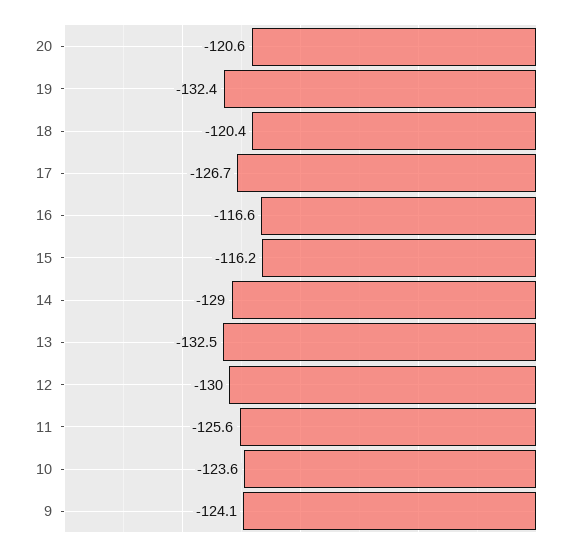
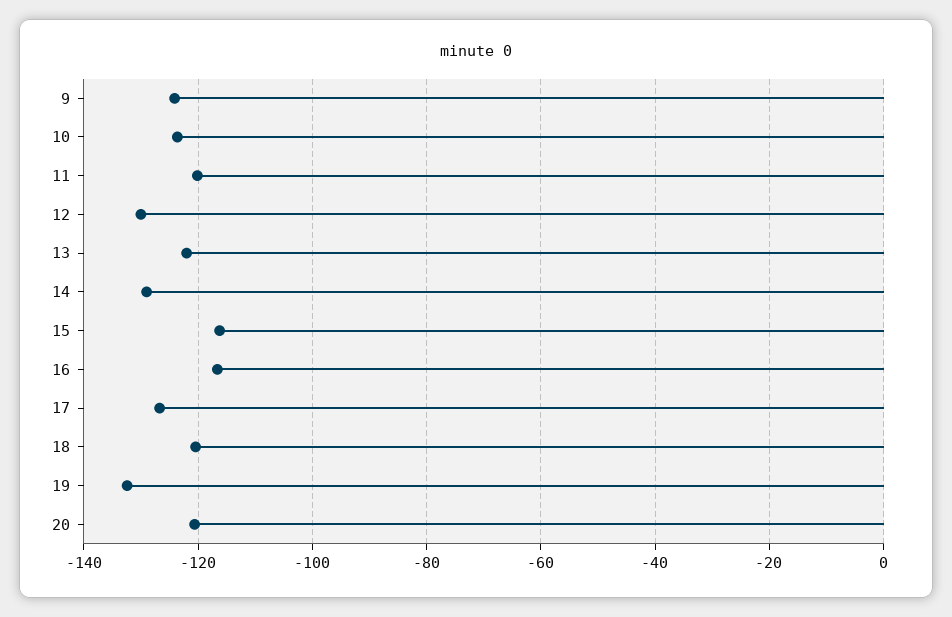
13: -132.5 -> -122
11: -125.6 -> -120

